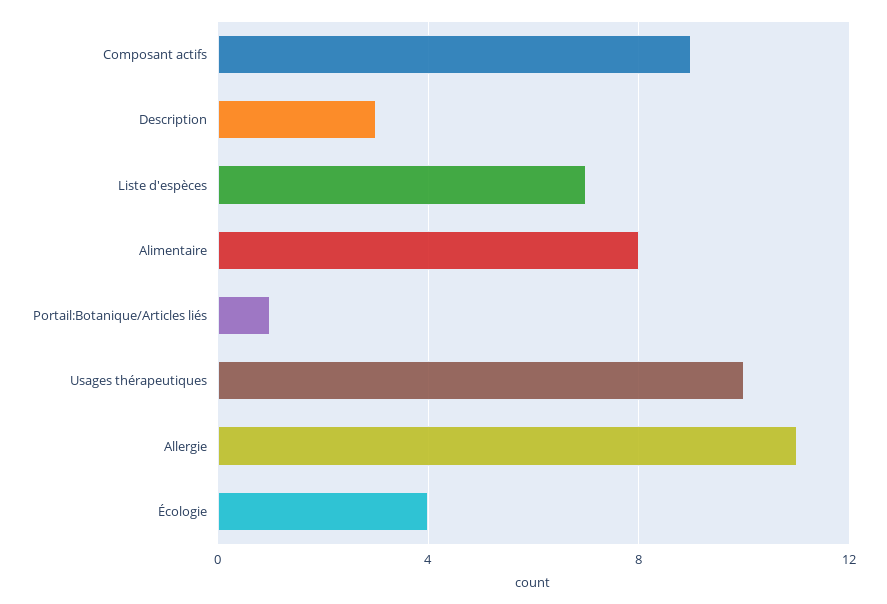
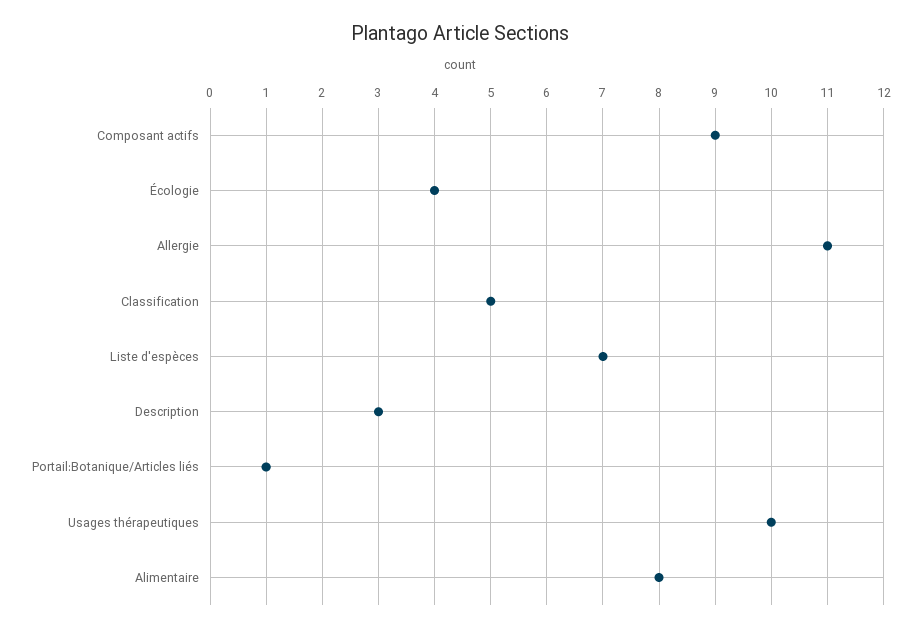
Classification: none -> 5

